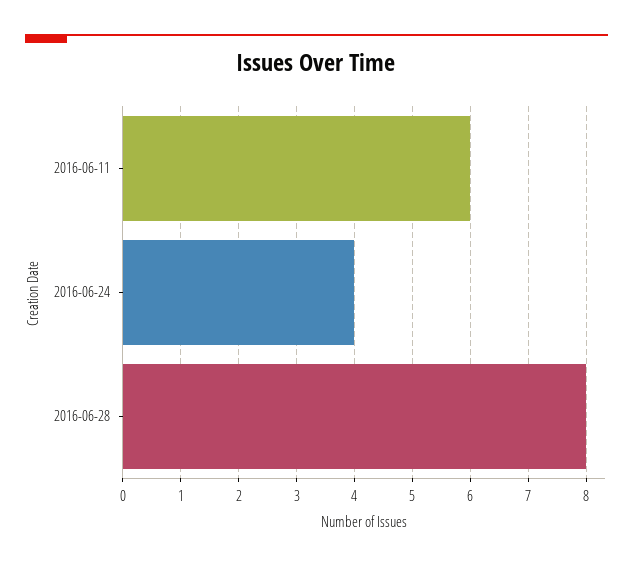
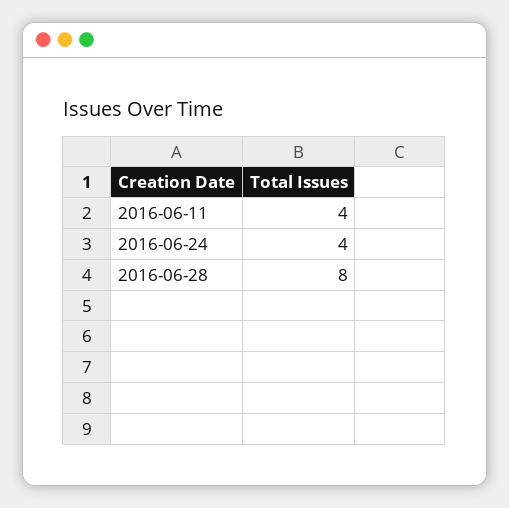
2016-06-11: 6 -> 4

